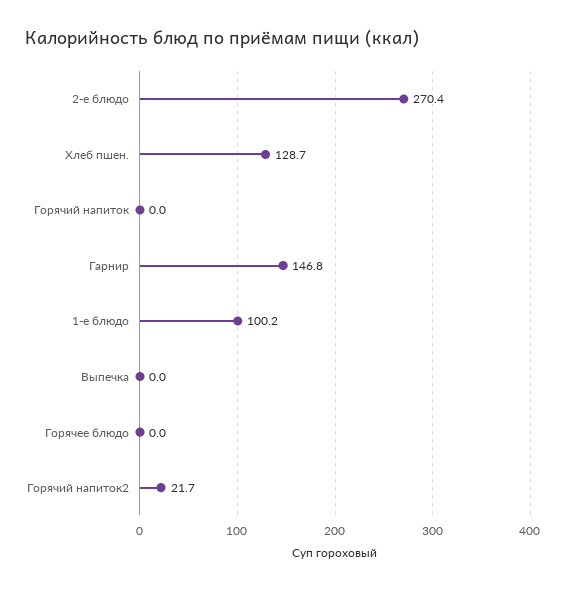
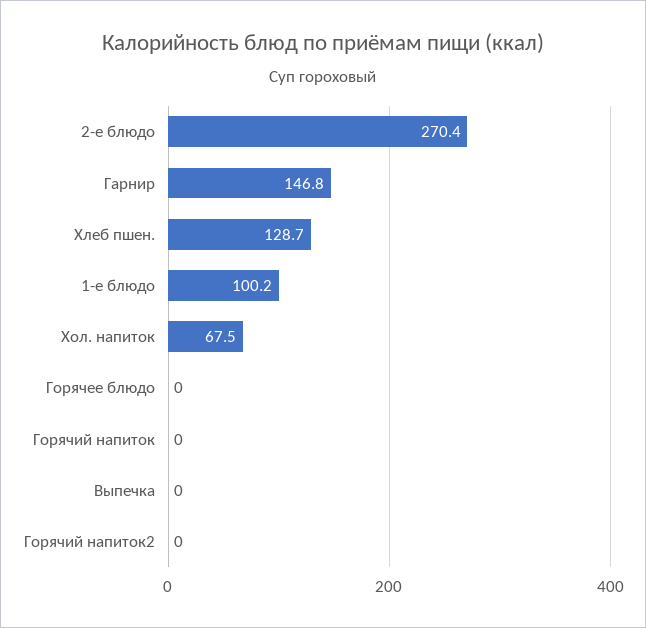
Горячий напиток2: 21.7 -> 0
Хол. напиток: none -> 67.5

